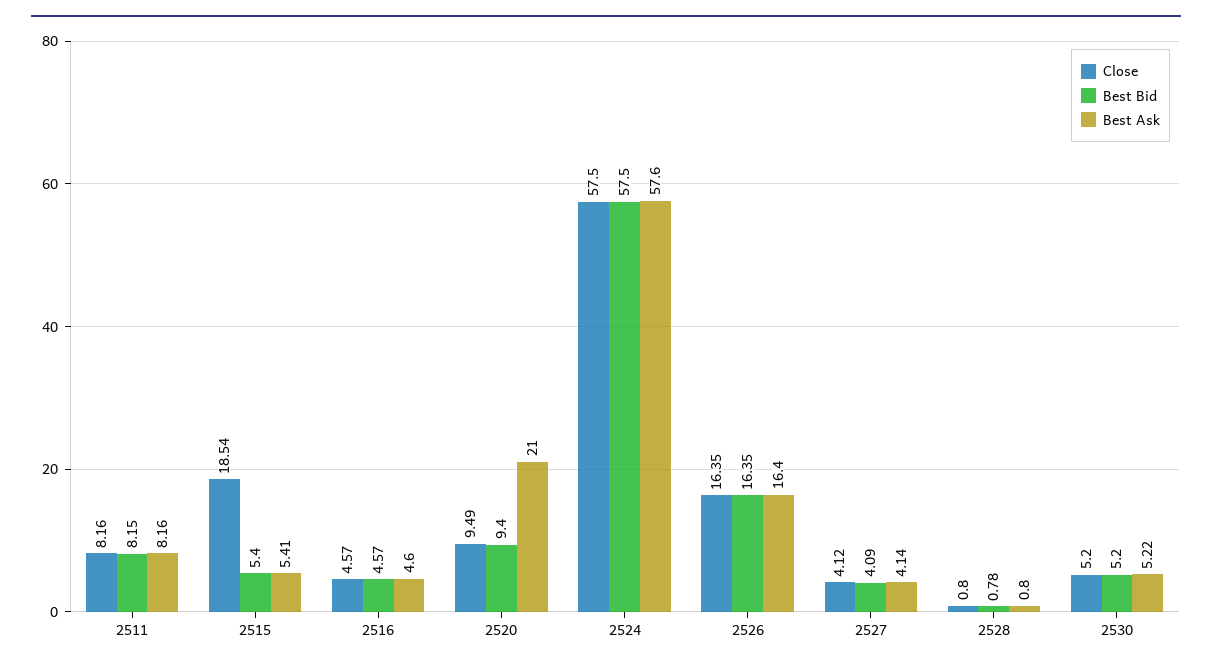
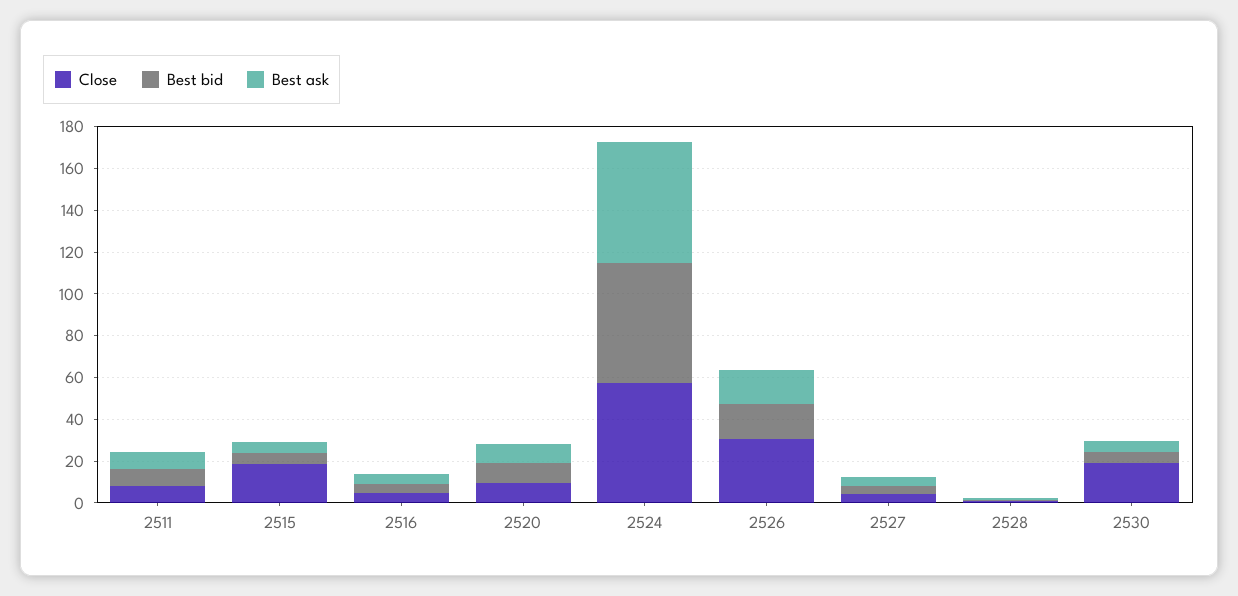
Best Ask, 2520: 21 -> 10
Close, 2526: 16.35 -> 30
Close, 2530: 5.2 -> 20

